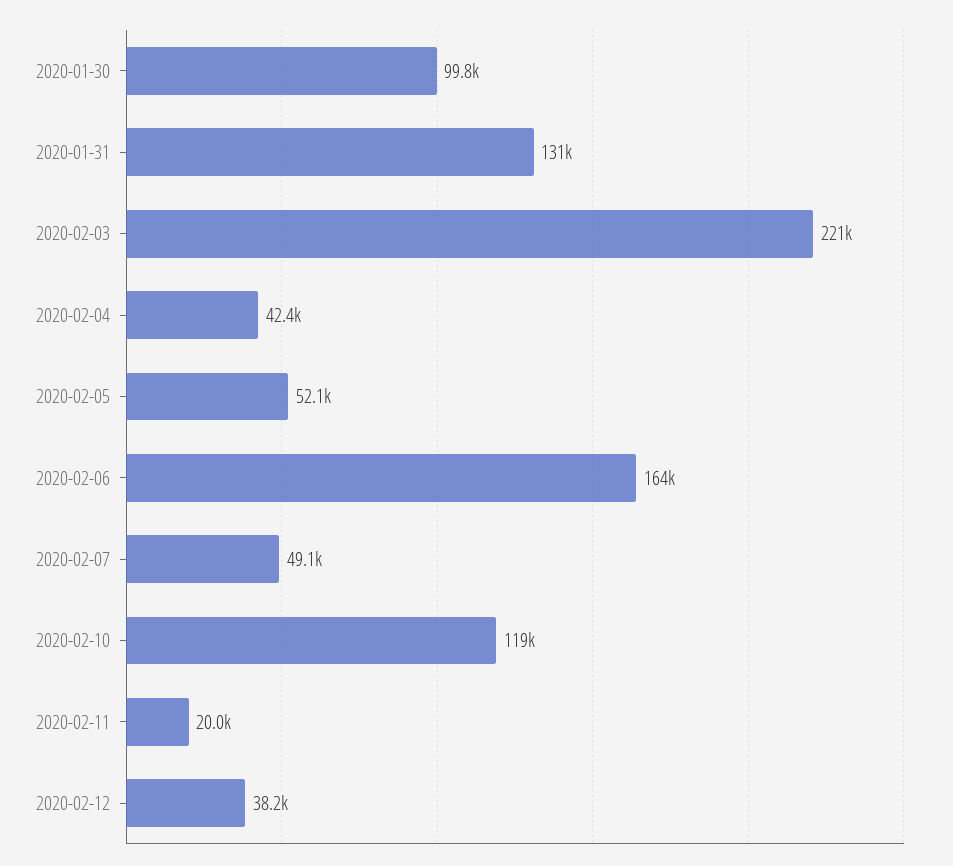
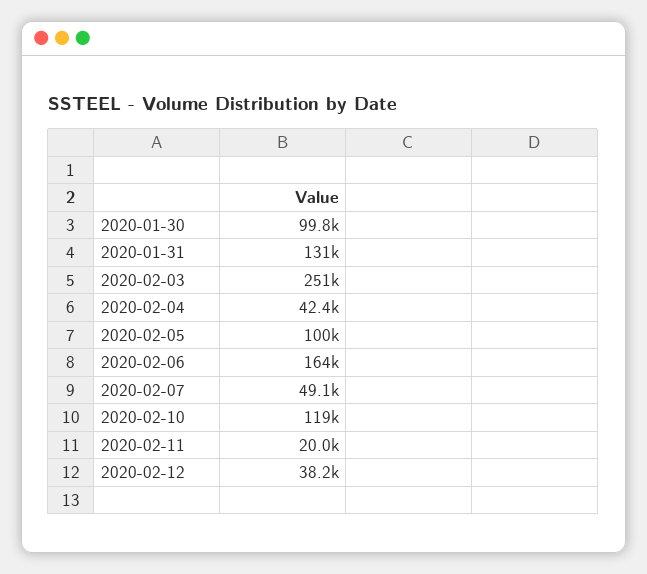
2020-02-03: 221000 -> 251000
2020-02-05: 52100 -> 100000

